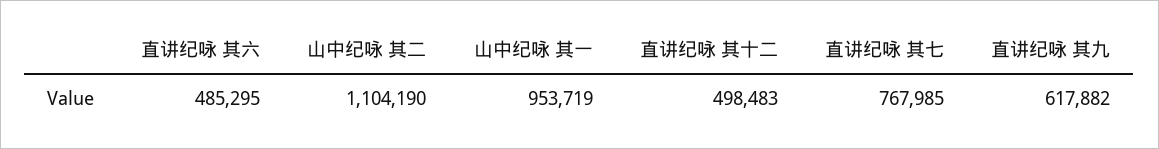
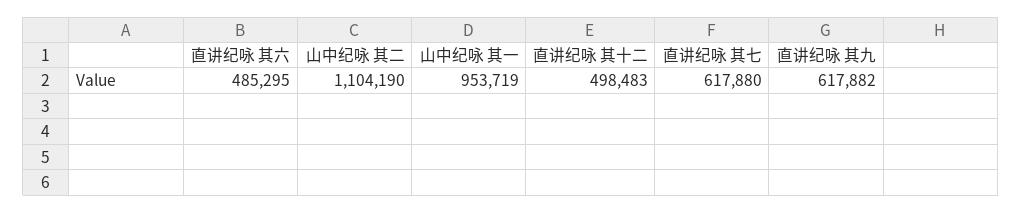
直讲纪咏 其七: 767985 -> 617880

